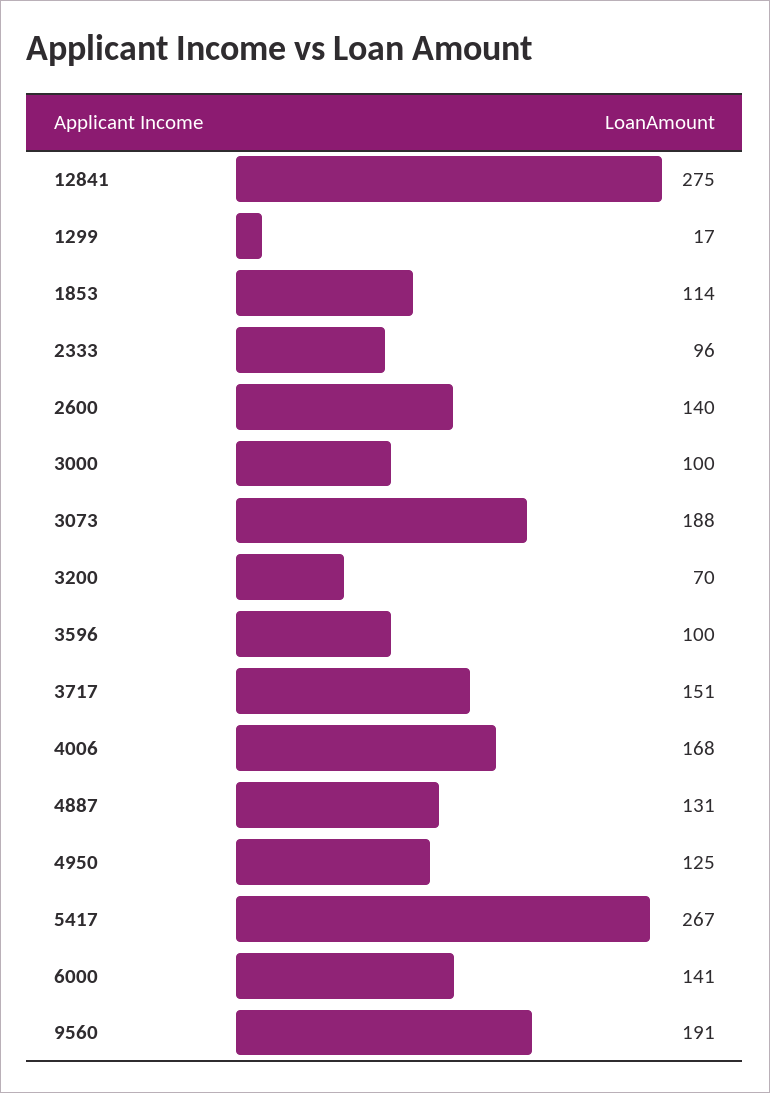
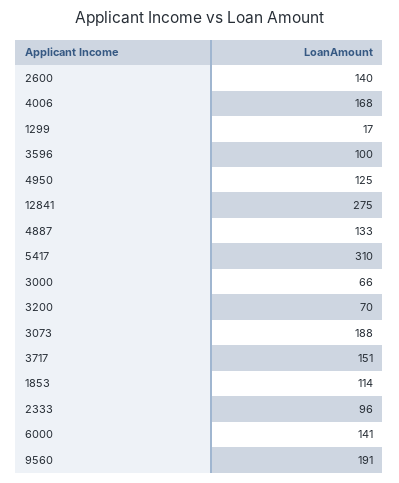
3000: 100 -> 66
4887: 131 -> 133
5417: 267 -> 310

